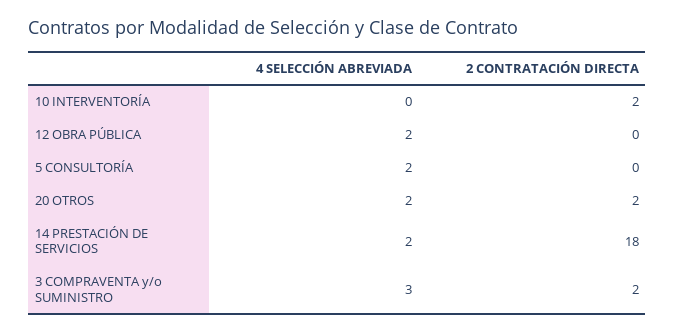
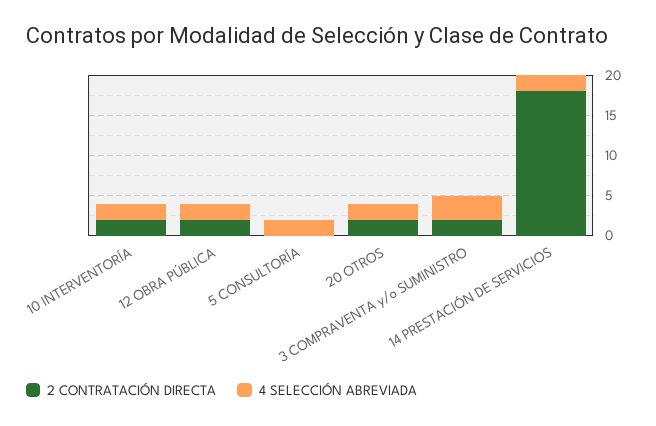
4 SELECCIÓN ABREVIADA, 10 INTERVENTORÍA: 0 -> 2
2 CONTRATACIÓN DIRECTA, 12 OBRA PÚBLICA: 0 -> 2

